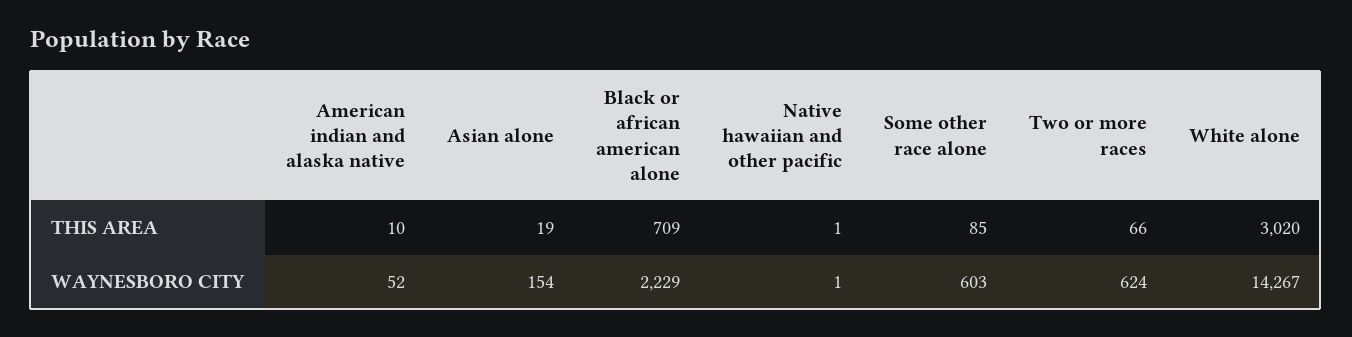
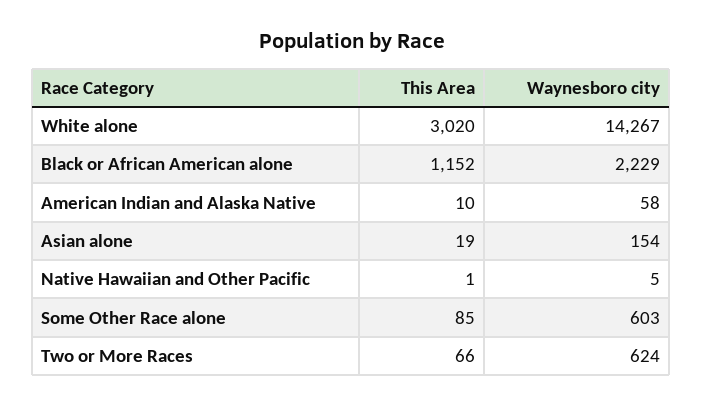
Black or african american alone, THIS AREA: 709 -> 1152
American indian and alaska native, WAYNESBORO CITY: 52 -> 58
Native hawaiian and other pacific, WAYNESBORO CITY: 1 -> 5

